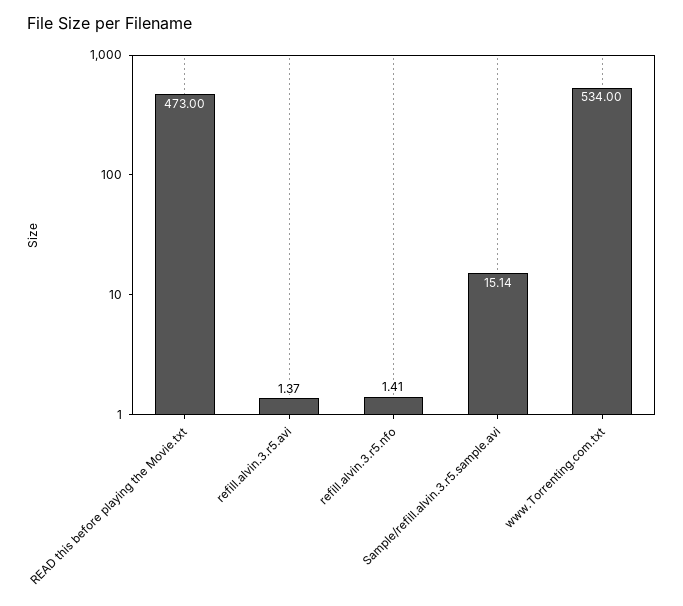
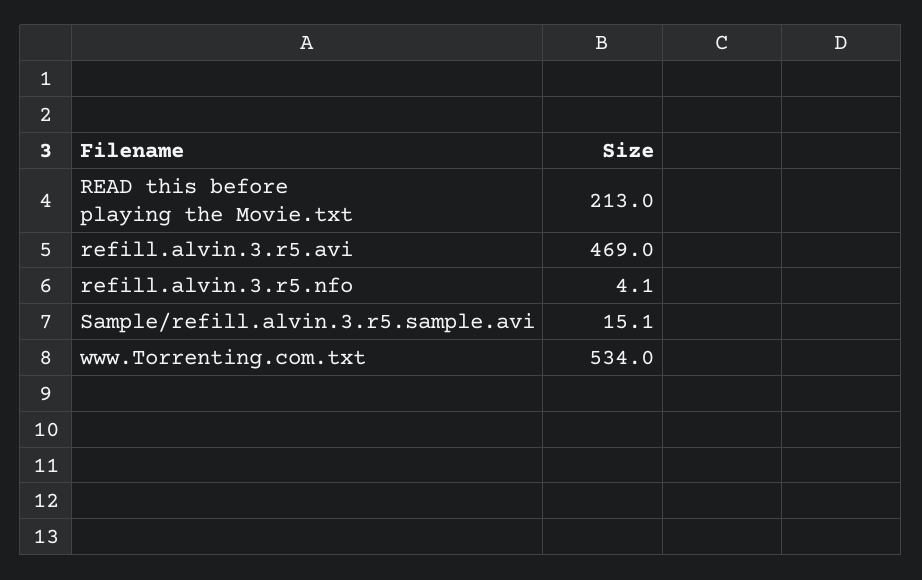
READ this before playing the Movie.txt: 473 -> 213
refill.alvin.3.r5.avi: 1.37 -> 469
refill.alvin.3.r5.nfo: 1.41 -> 4.1

